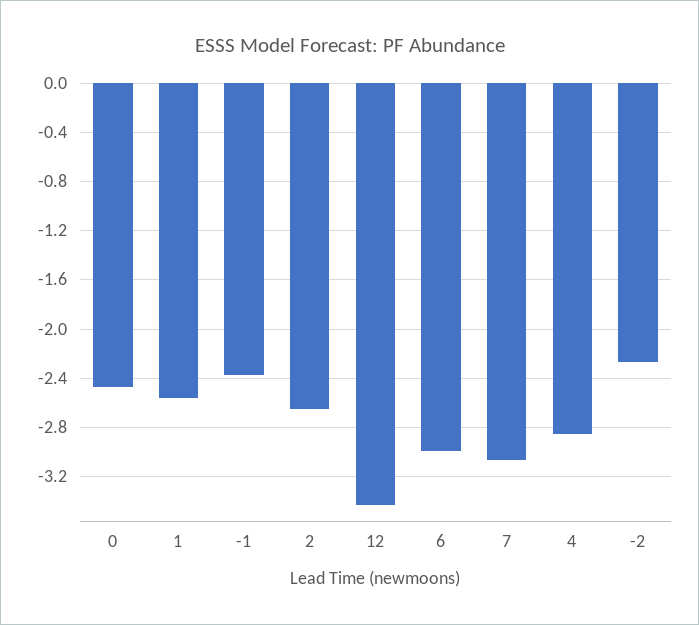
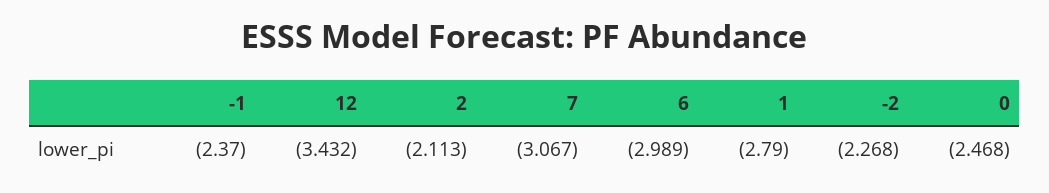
1: -2.55 -> -2.79
2: -2.65 -> -2.113
4: -2.85 -> none

